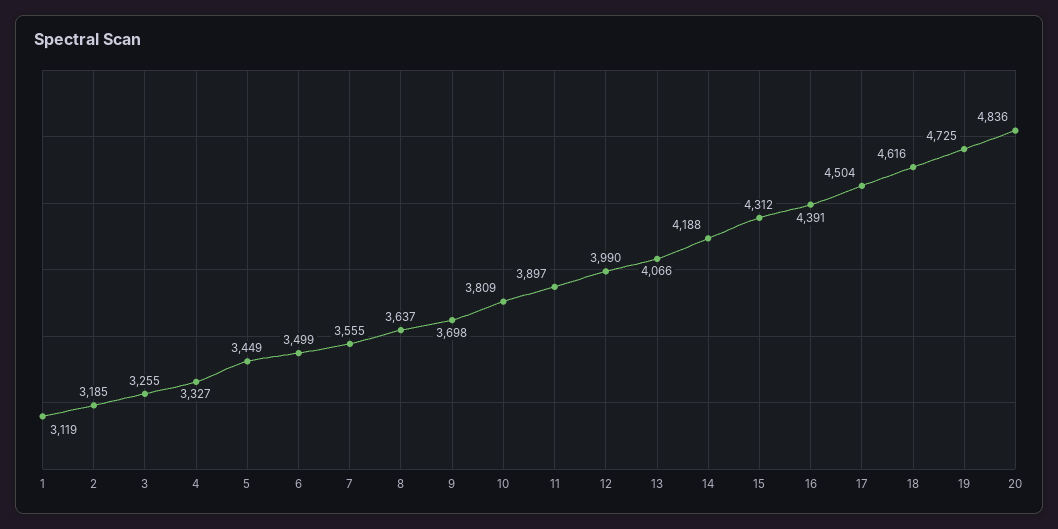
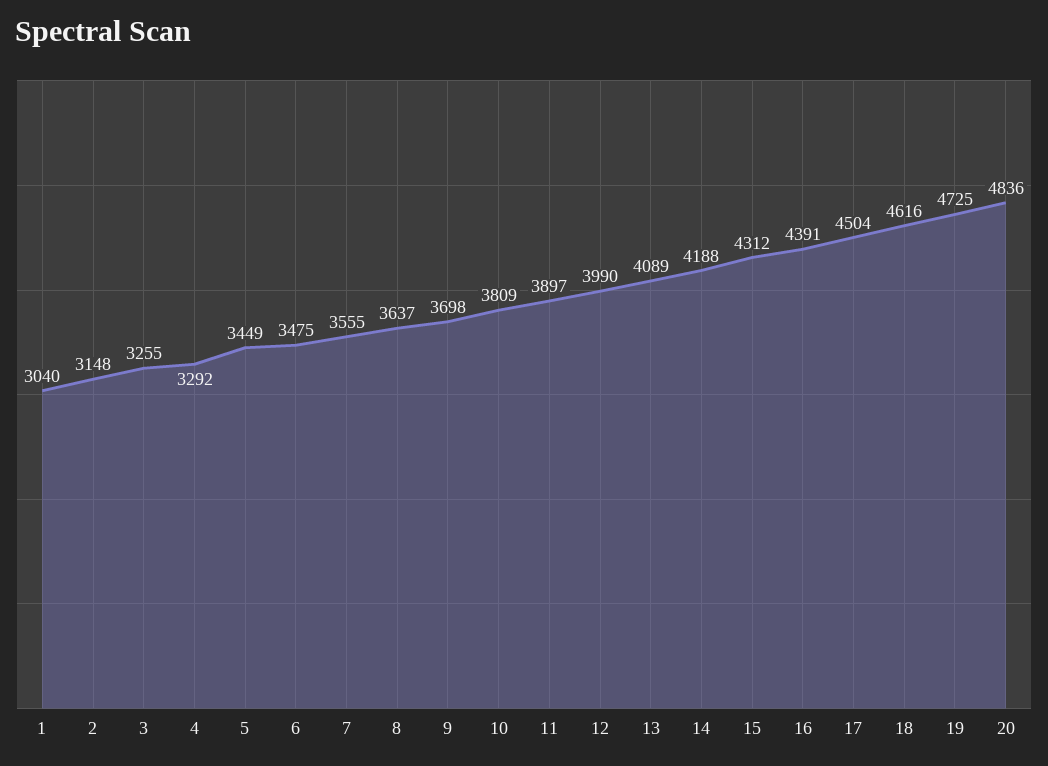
1: 3119 -> 3040
2: 3185 -> 3148
4: 3327 -> 3292
6: 3499 -> 3475
13: 4066 -> 4089

